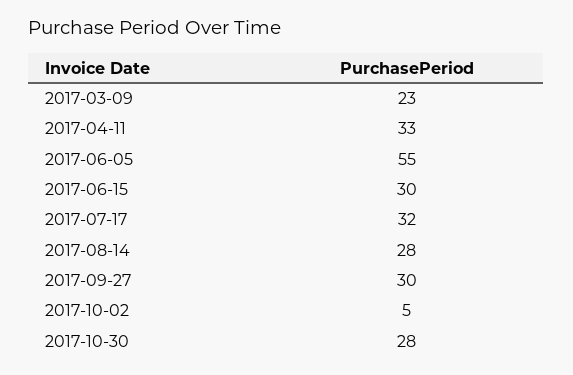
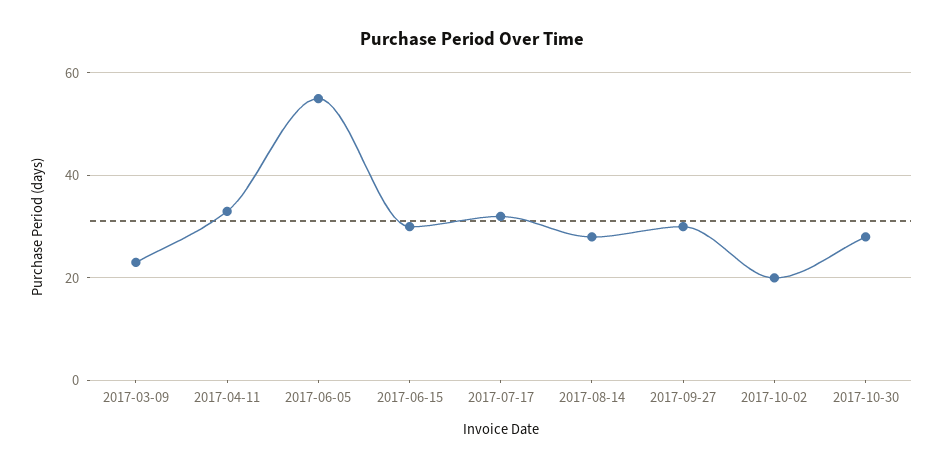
2017-10-02: 5 -> 20

